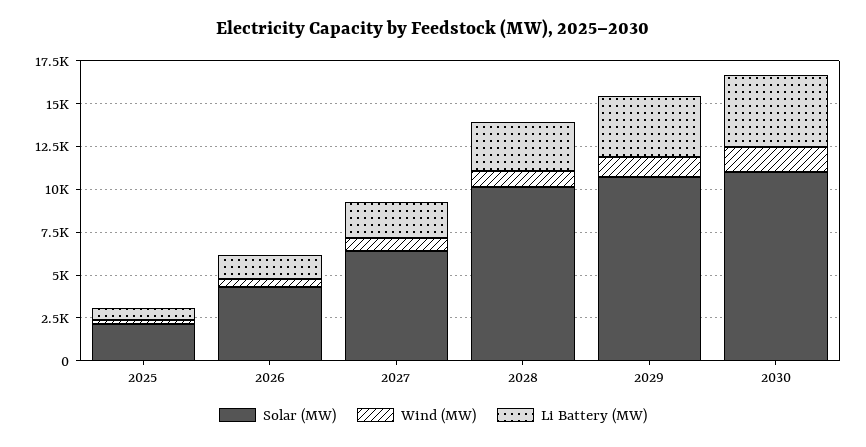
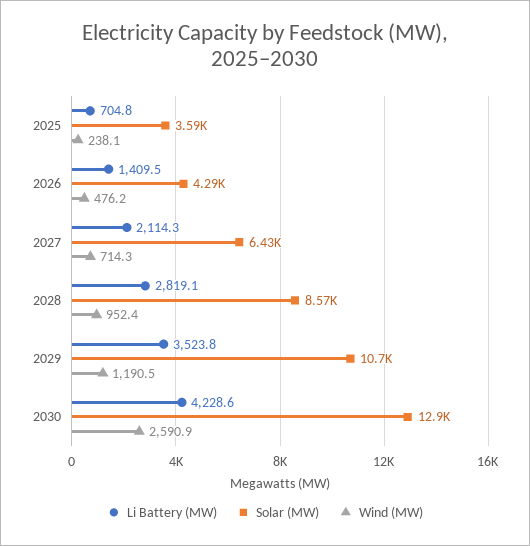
Solar (MW), 2025: 2000 -> 3590
Solar (MW), 2028: 10000 -> 8570
Solar (MW), 2030: 11000 -> 12900
Wind (MW), 2030: 1500 -> 2590.9

